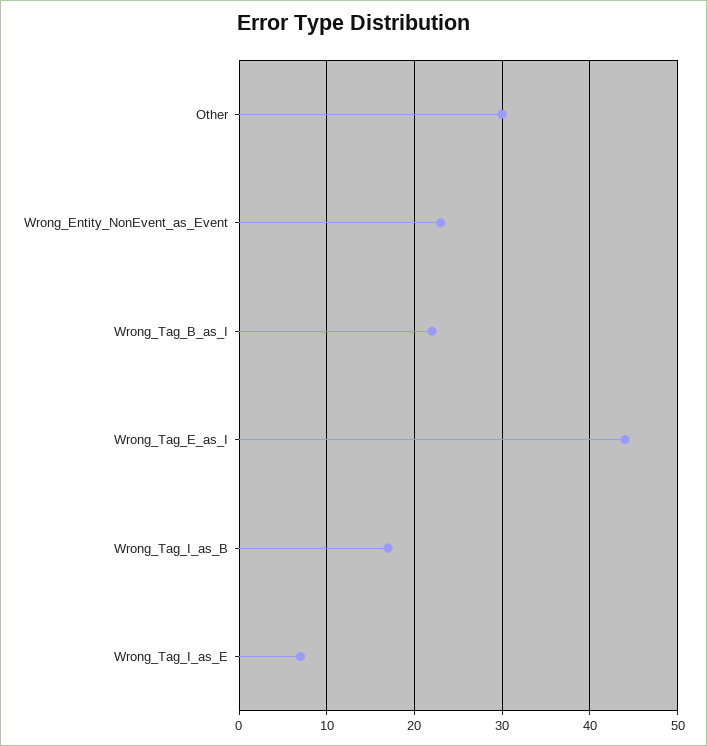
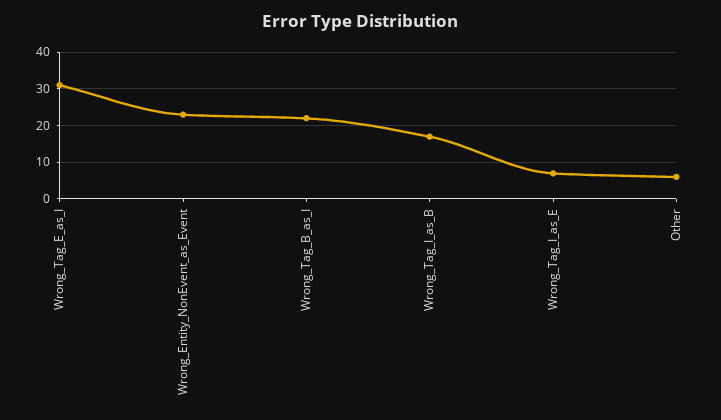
Other: 30 -> 5
Wrong_Tag_E_as_I: 44 -> 30

